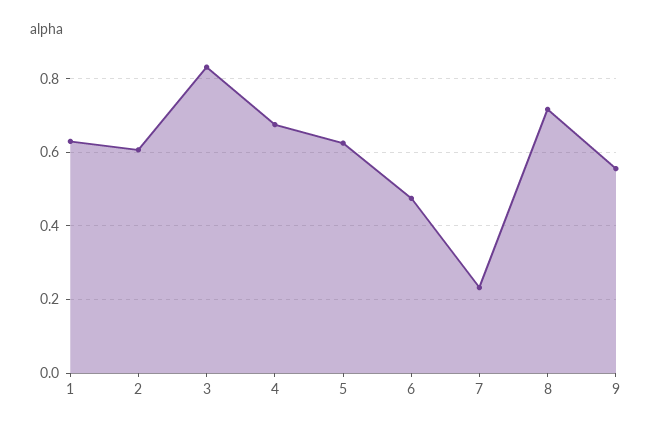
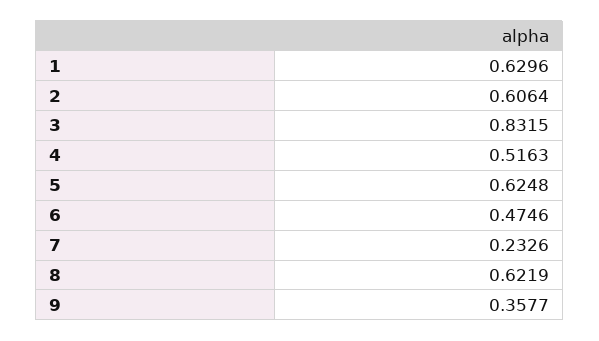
4: 0.68 -> 0.5163
8: 0.72 -> 0.6219
9: 0.56 -> 0.3577

